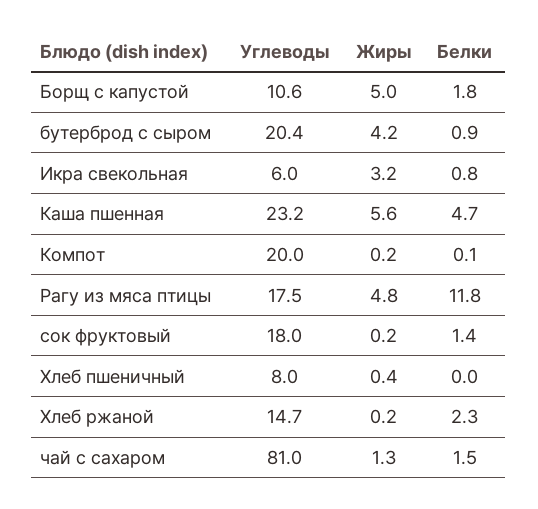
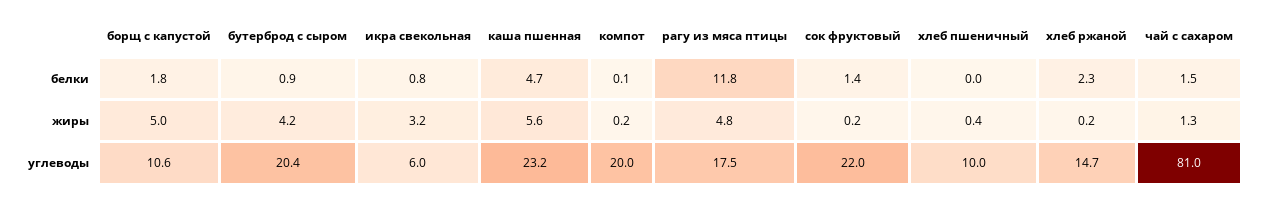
Углеводы, сок фруктовый: 18 -> 22
Углеводы, Хлеб пшеничный: 8 -> 10

